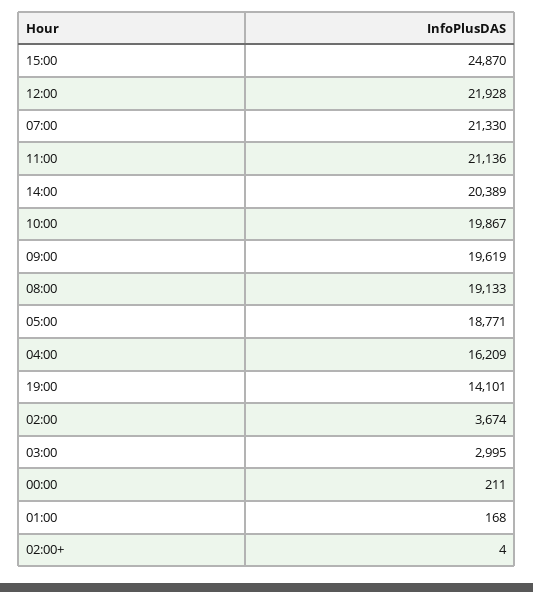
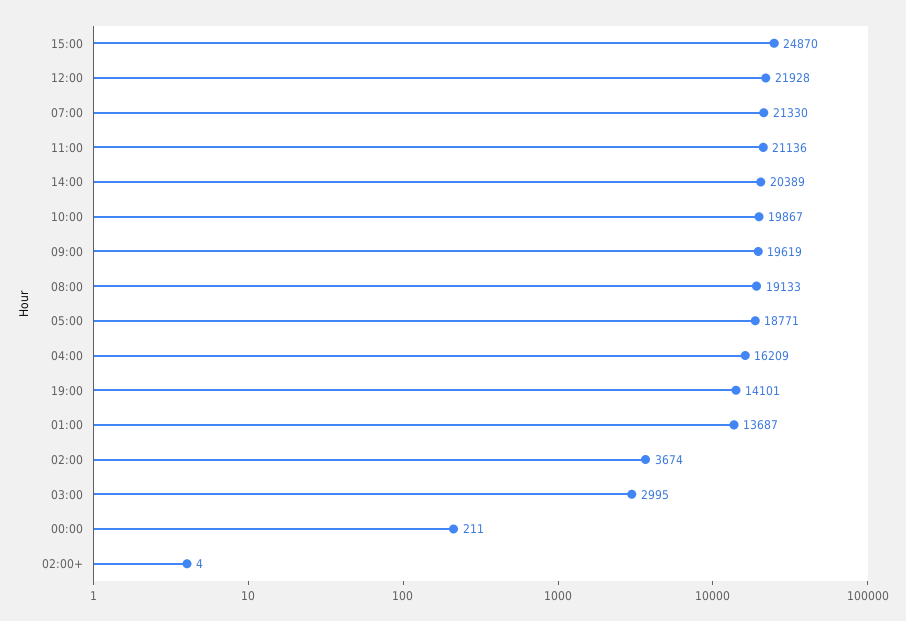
01:00: 168 -> 13687

